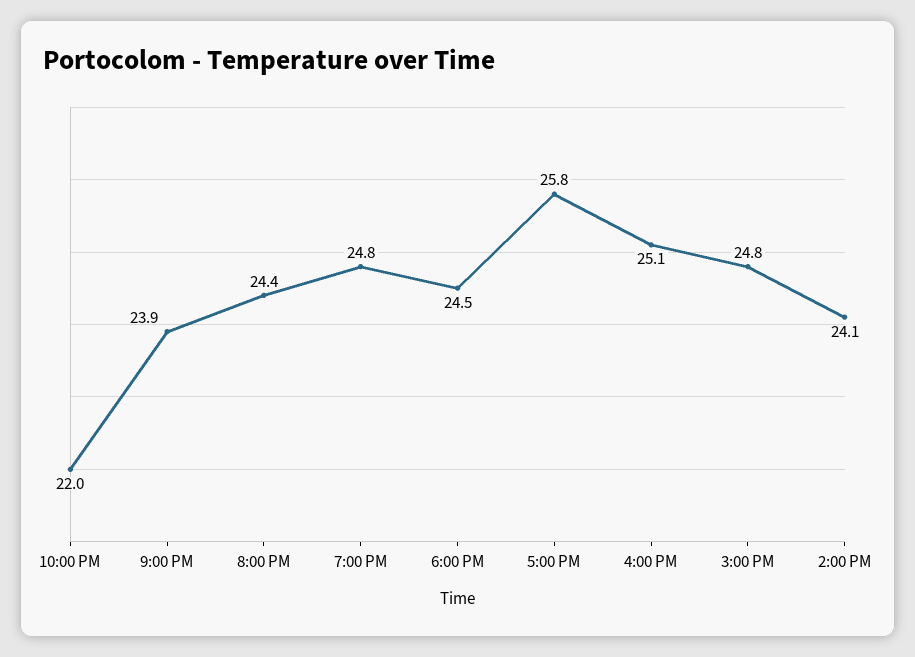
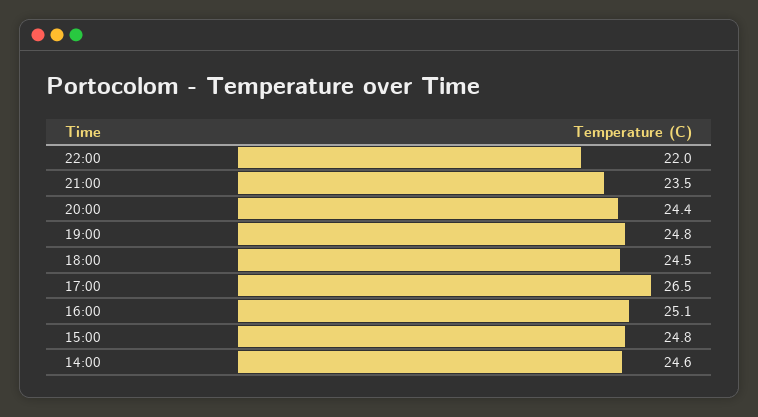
9:00 PM: 23.9 -> 23.5
5:00 PM: 25.8 -> 26.5
2:00 PM: 24.1 -> 24.6

